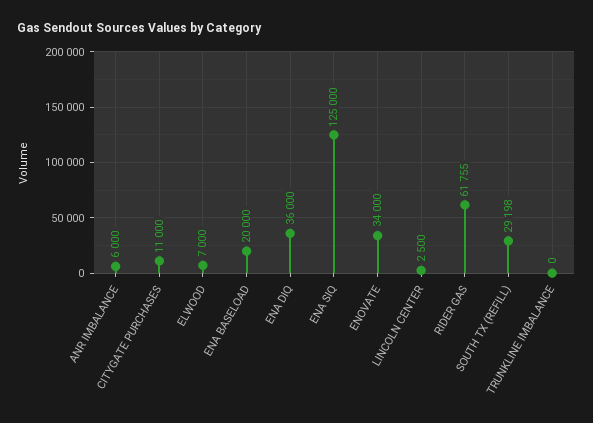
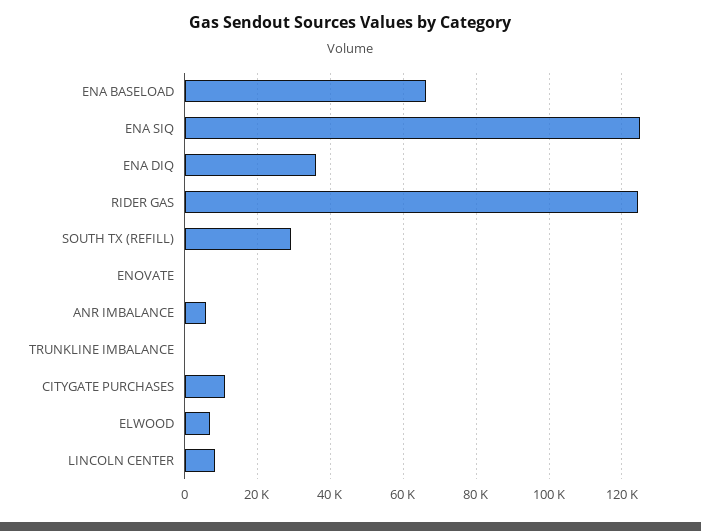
ENA BASELOAD: 20000 -> 66000
ENOVATE: 34000 -> 0
LINCOLN CENTER: 2500 -> 8000
RIDER GAS: 61755 -> 124000

